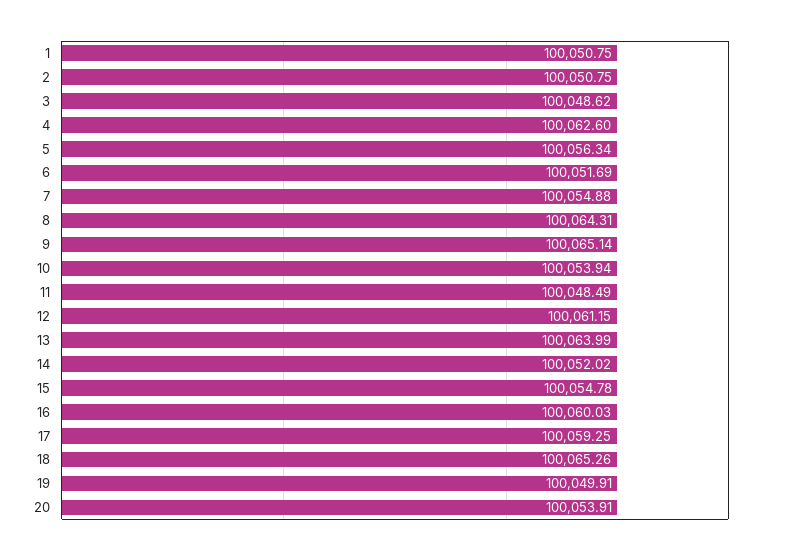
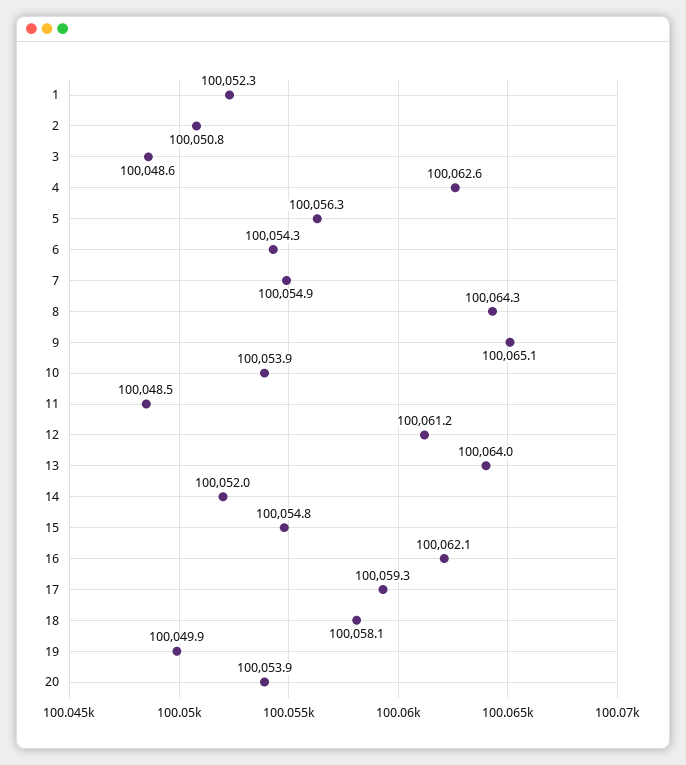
1: 100050.75 -> 100052.3
6: 100051.69 -> 100054.3
16: 100060.03 -> 100062.1
18: 100065.26 -> 100058.1

